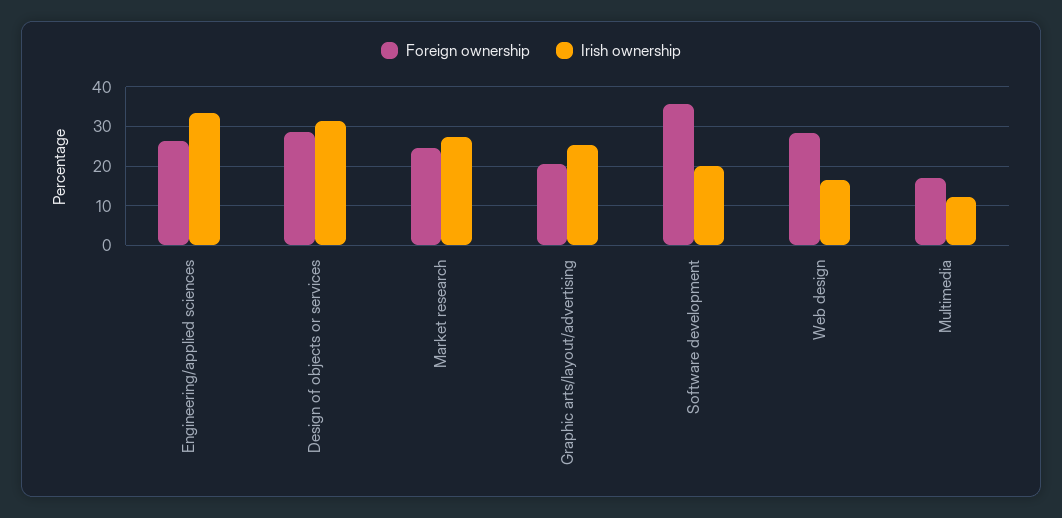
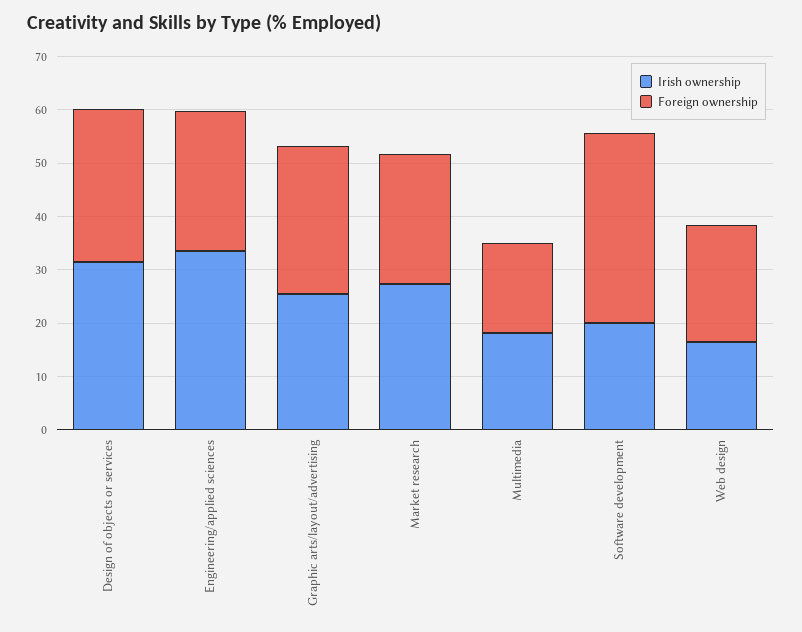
Foreign ownership, Graphic arts/layout/advertising: 20 -> 28
Foreign ownership, Web design: 28 -> 22
Irish ownership, Multimedia: 12 -> 18

